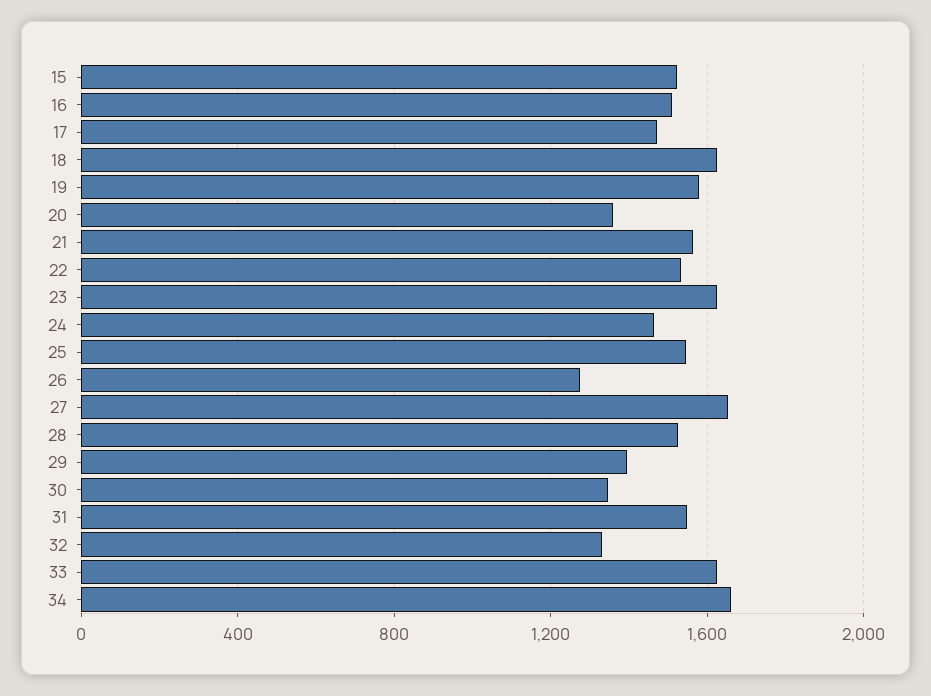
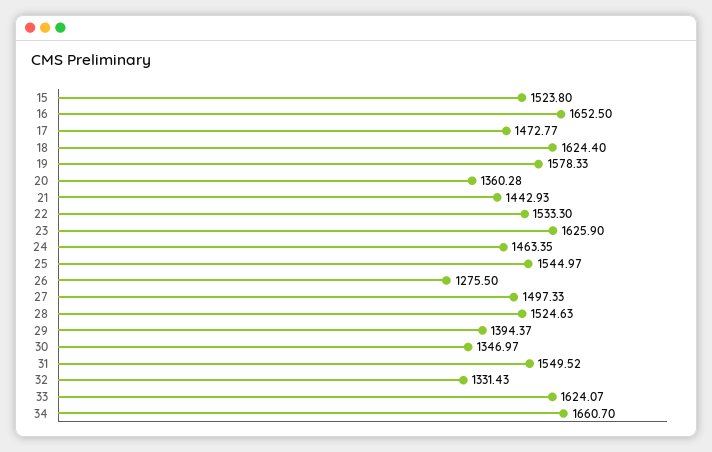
16: 1500 -> 1652.5
21: 1550 -> 1442.93
27: 1650 -> 1497.33

